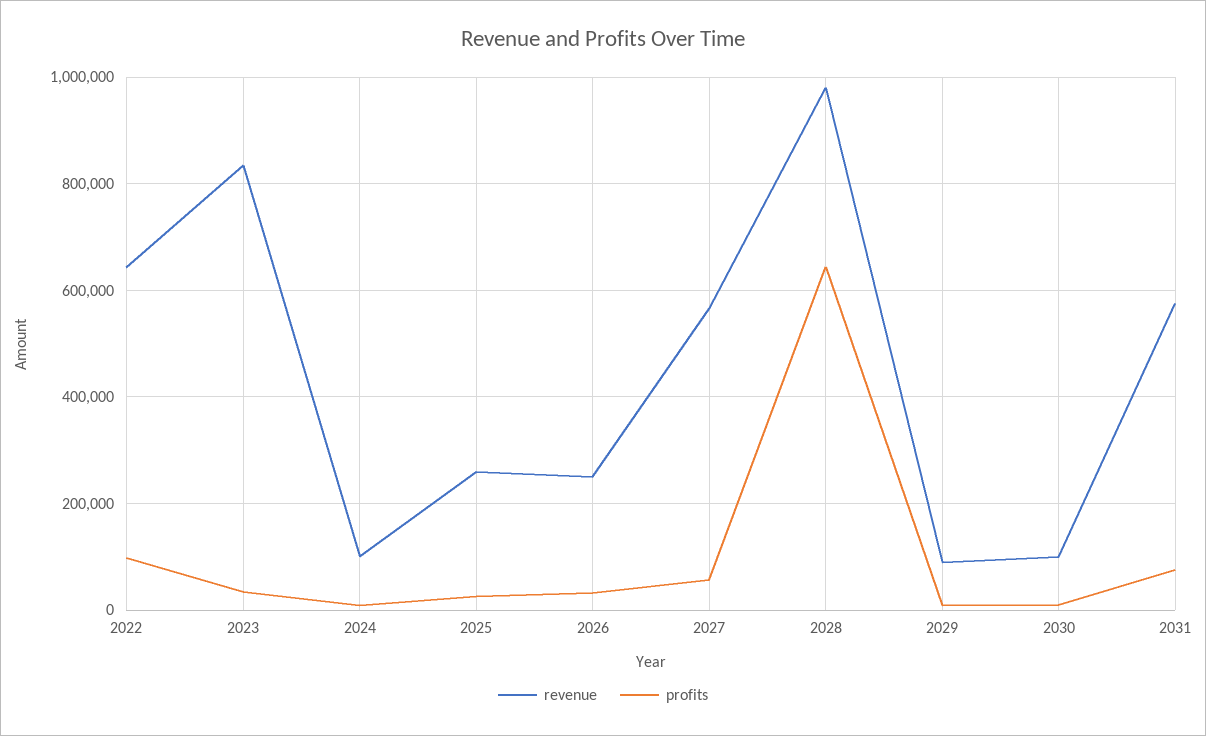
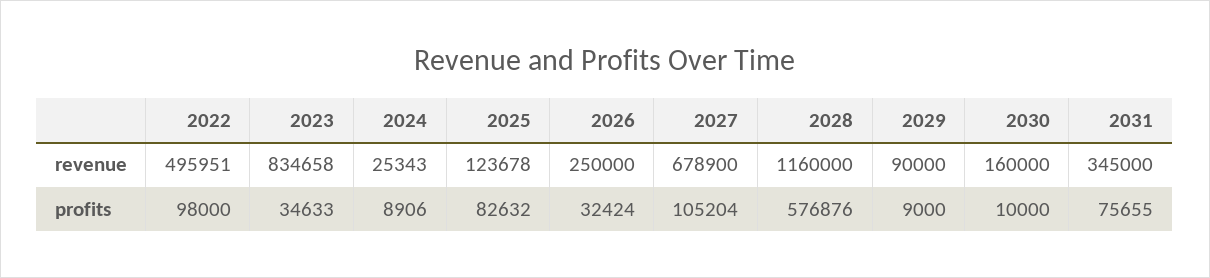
revenue, 2022: 640000 -> 495951
revenue, 2024: 100000 -> 25343
revenue, 2025: 260000 -> 123678
profits, 2025: 20000 -> 82632
revenue, 2027: 560000 -> 678900
profits, 2027: 60000 -> 105204
revenue, 2028: 980000 -> 1160000
profits, 2028: 640000 -> 576876
revenue, 2030: 100000 -> 160000
revenue, 2031: 580000 -> 345000

